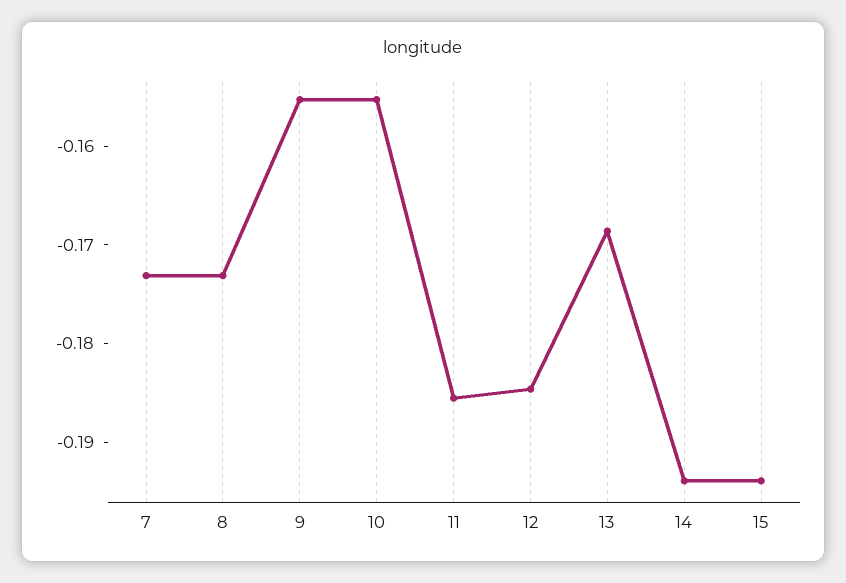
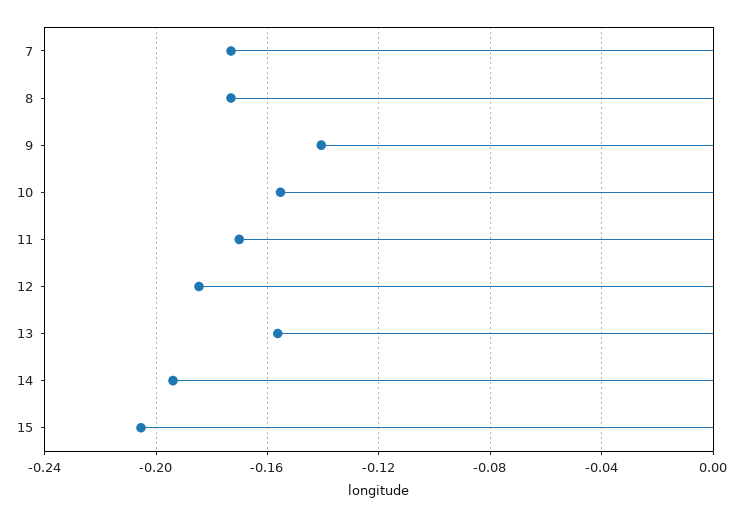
9: -0.156 -> -0.14
11: -0.186 -> -0.17
13: -0.168 -> -0.155
15: -0.194 -> -0.205

